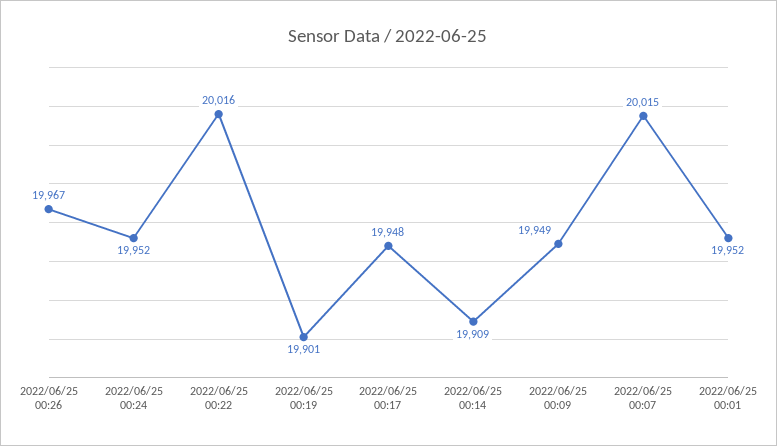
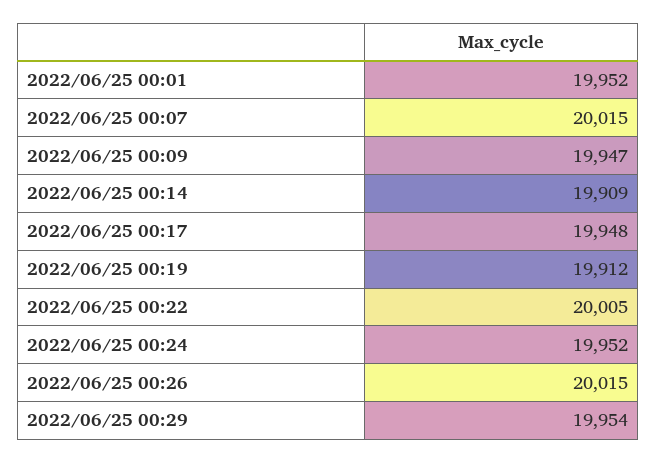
2022/06/25 00:26: 19967 -> 20015
2022/06/25 00:22: 20016 -> 20005
2022/06/25 00:19: 19901 -> 19912
2022/06/25 00:09: 19949 -> 19947
2022/06/25 00:29: none -> 19954

